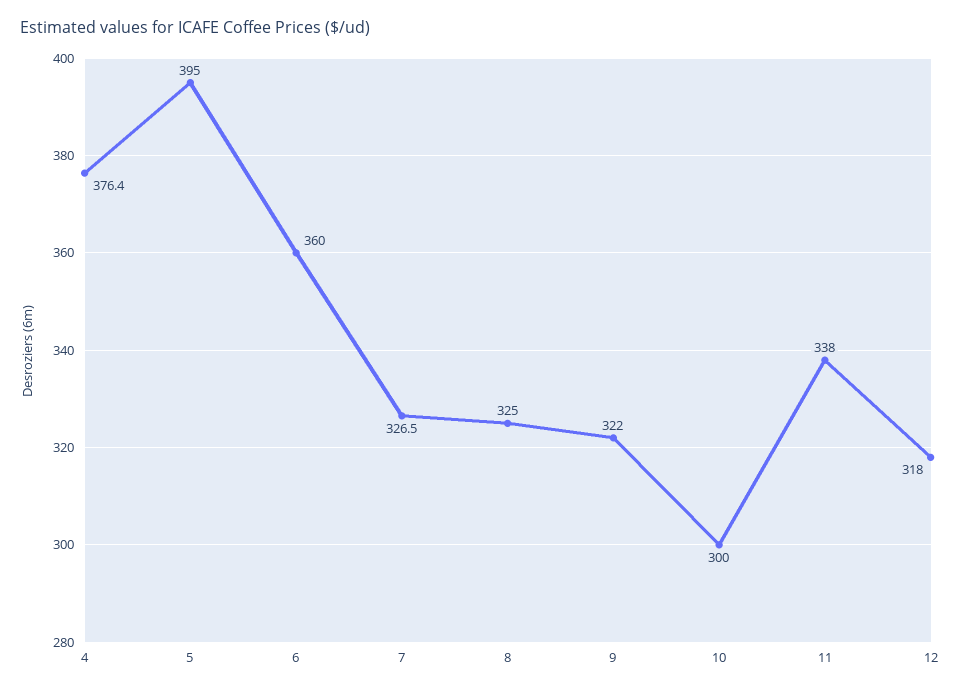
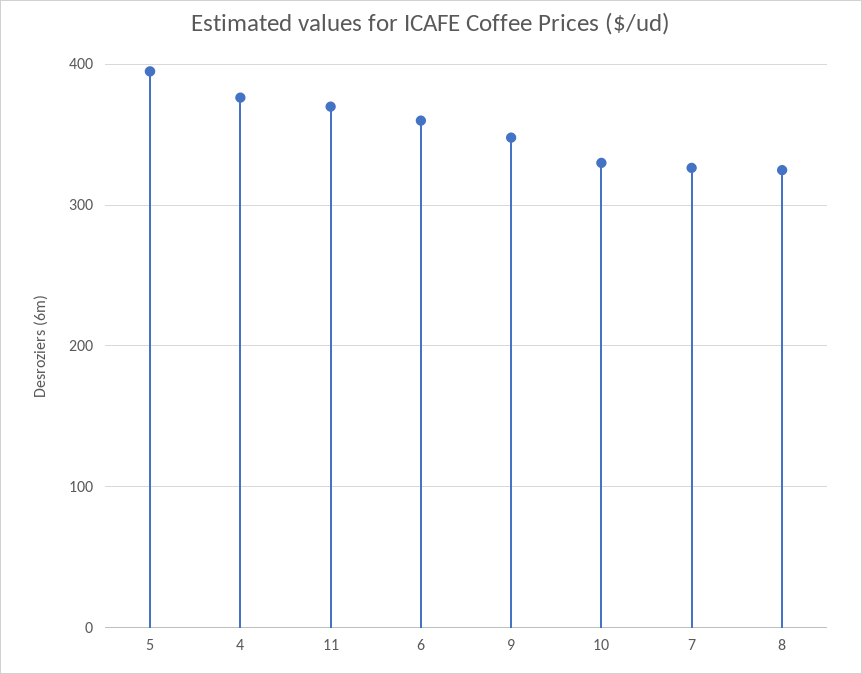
9: 322 -> 350
10: 300 -> 330
11: 338 -> 370
12: 318 -> none

